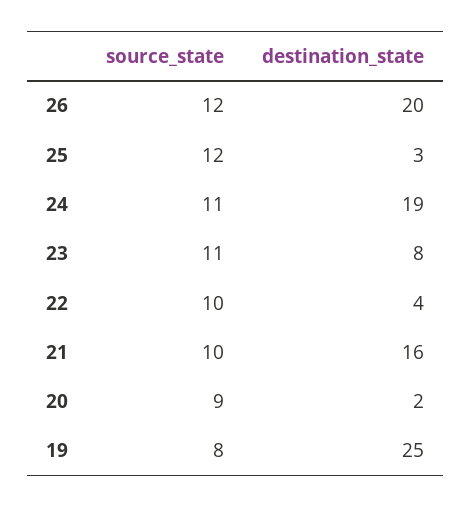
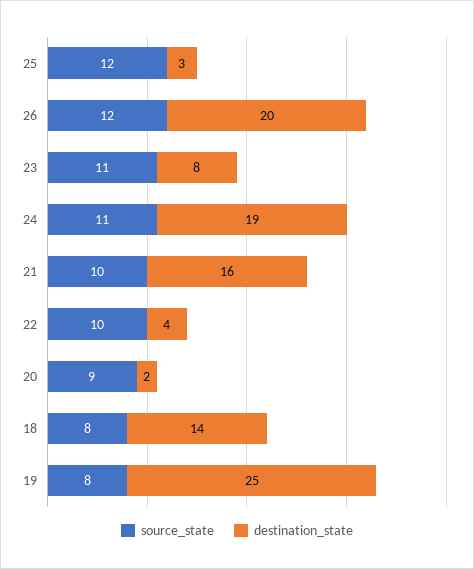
source_state, 18: none -> 8
destination_state, 18: none -> 14

